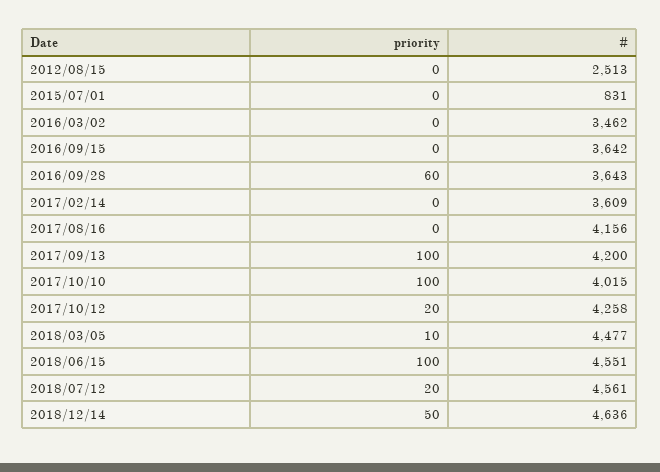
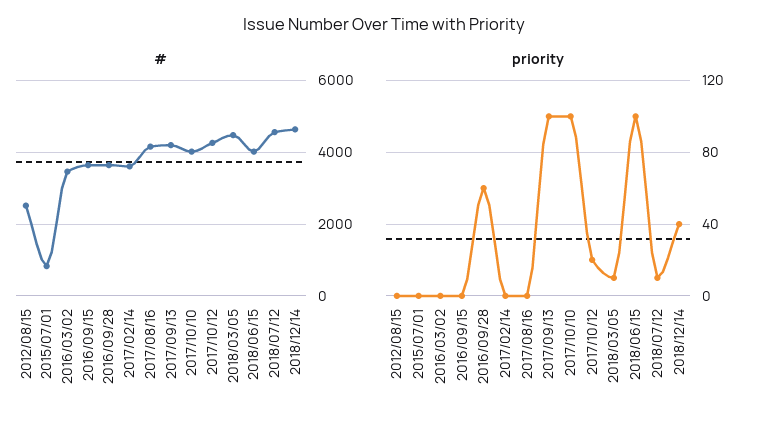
#, 2018/06/15: 4551 -> 4000
priority, 2018/07/12: 20 -> 10
priority, 2018/12/14: 50 -> 40

